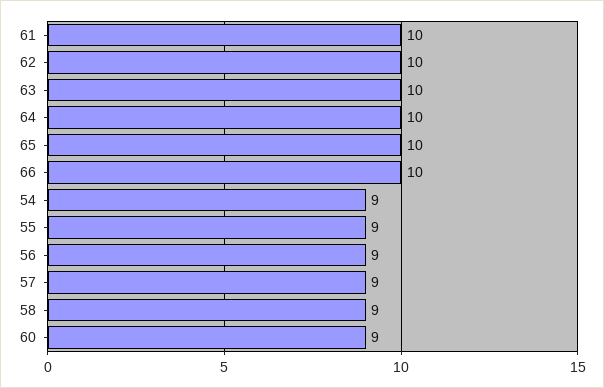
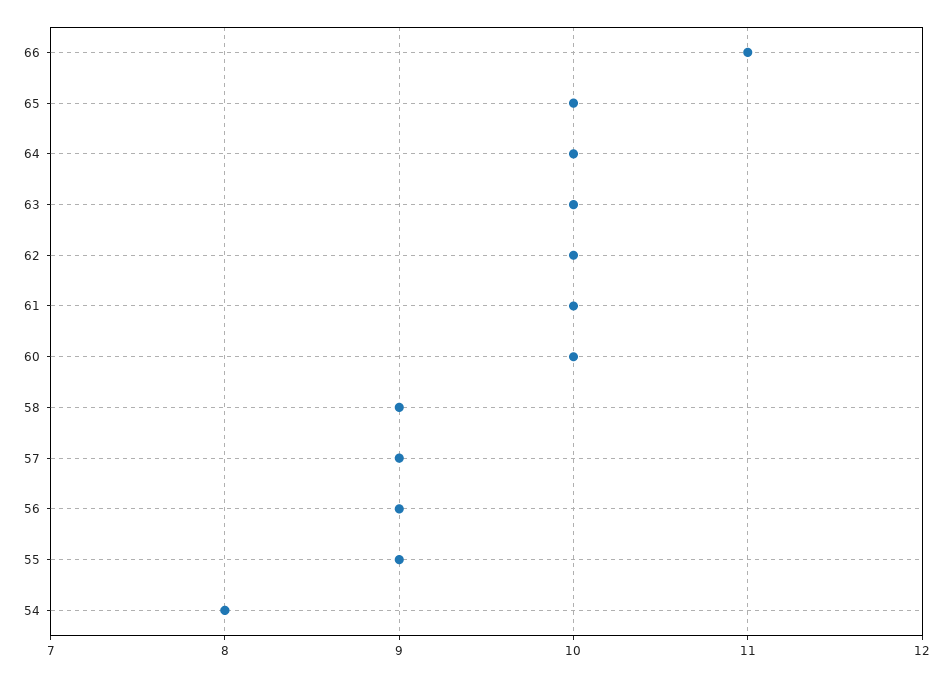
66: 10 -> 11
54: 9 -> 8
60: 9 -> 10

